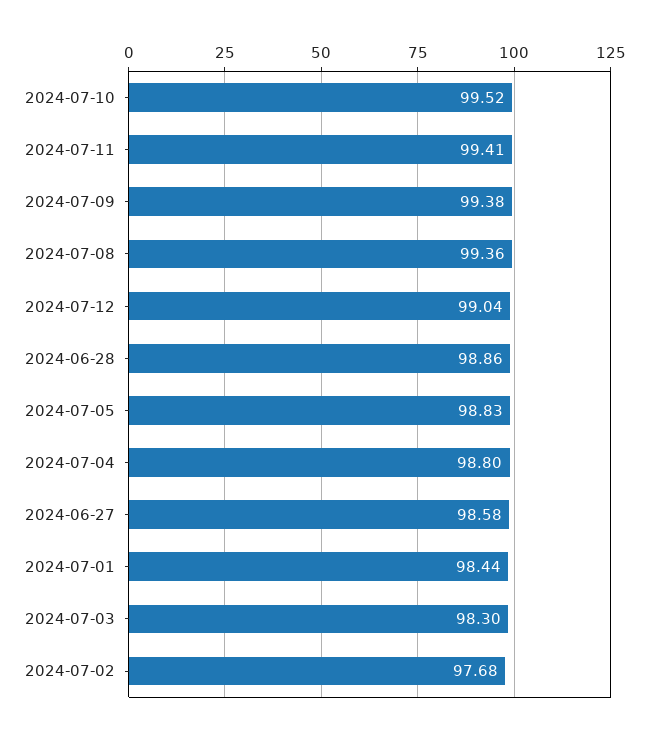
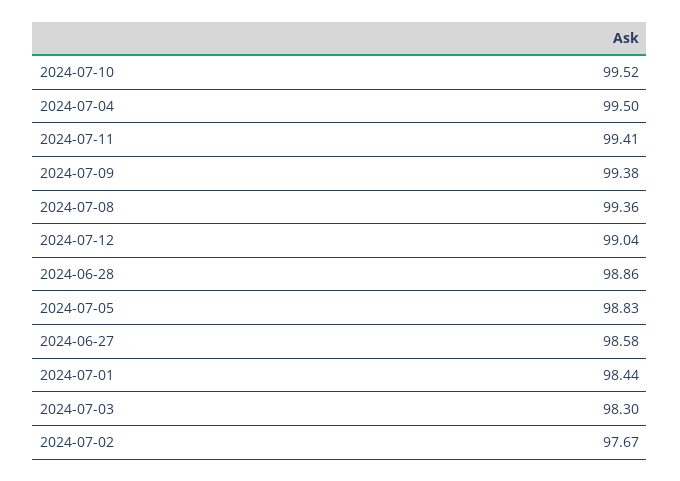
2024-07-04: 98.8 -> 99.5
2024-07-02: 97.68 -> 97.67

